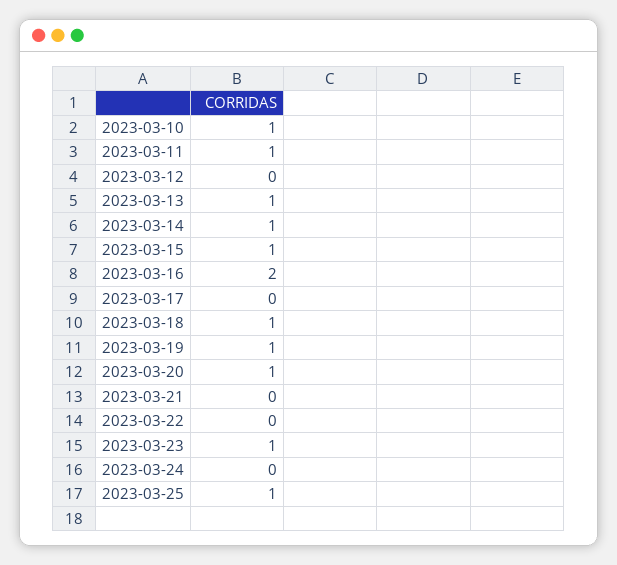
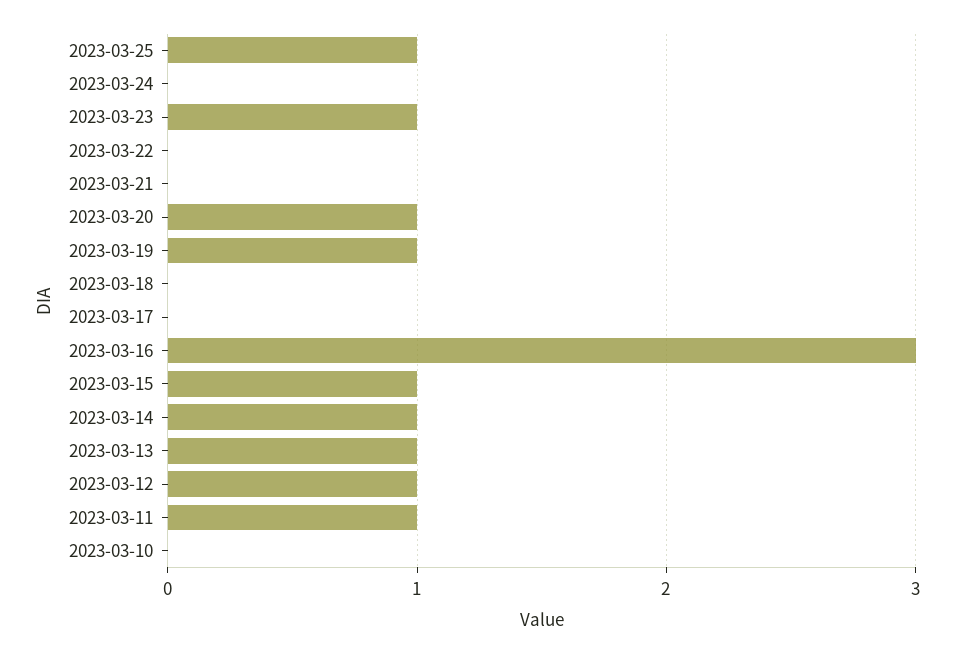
2023-03-10: 1 -> 0
2023-03-12: 0 -> 1
2023-03-16: 2 -> 3
2023-03-18: 1 -> 0

